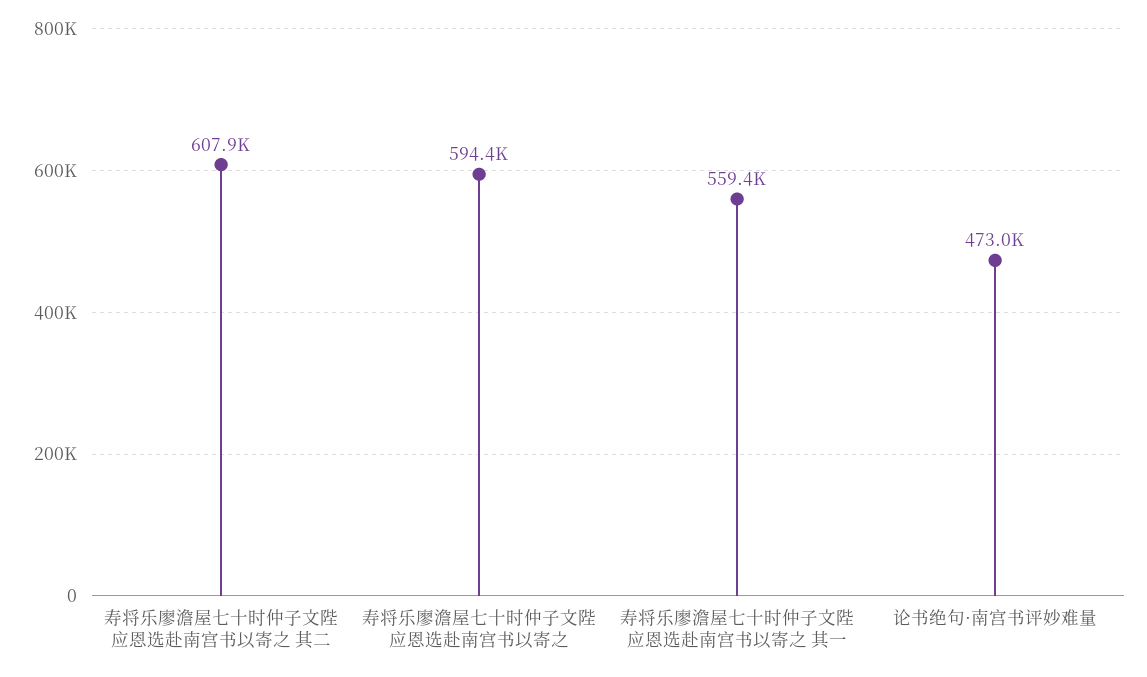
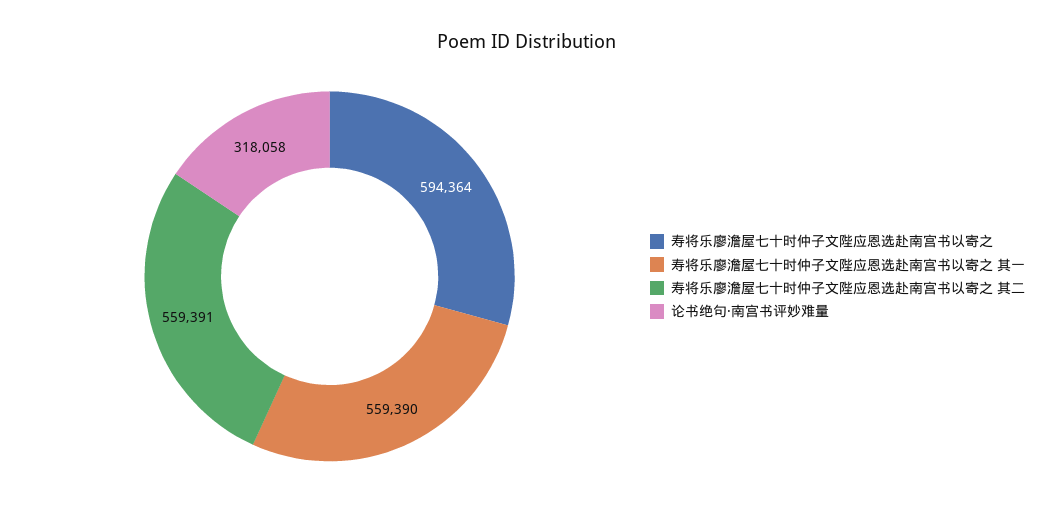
寿将乐廖澹屋七十时仲子文陛应恩选赴南宫书以寄之 其二: 607900 -> 559391
论书绝句·南宫书评妙难量: 473000 -> 318058

